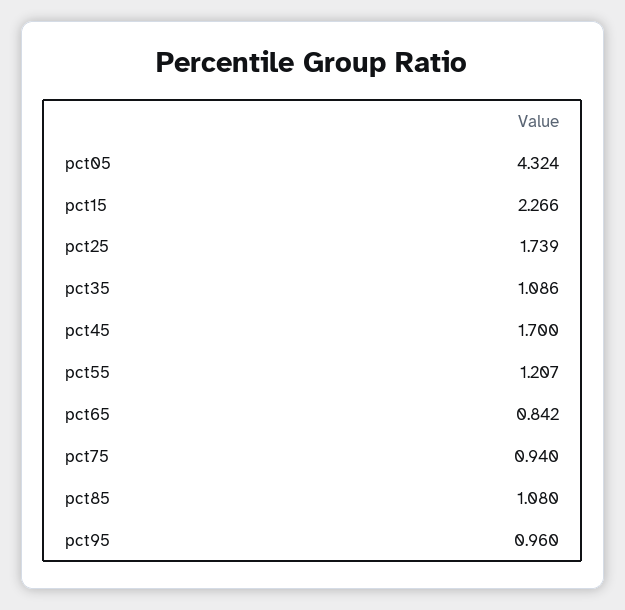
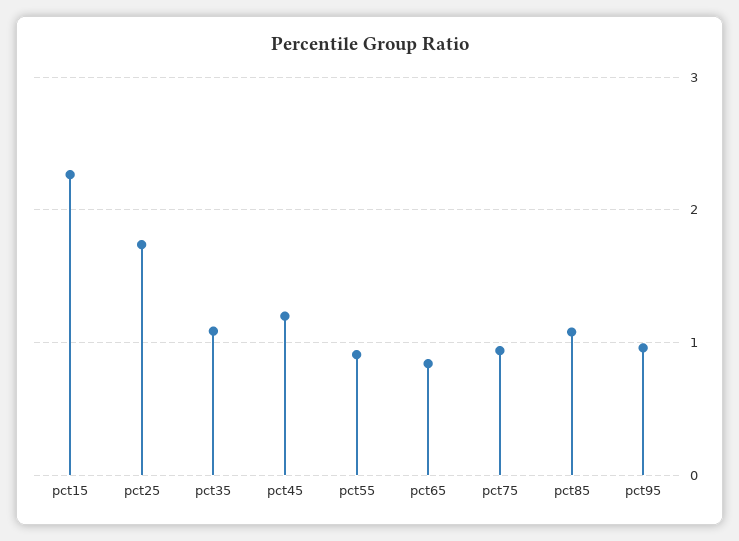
pct05: 4.324 -> none
pct45: 1.7 -> 1.2
pct55: 1.207 -> 0.9

